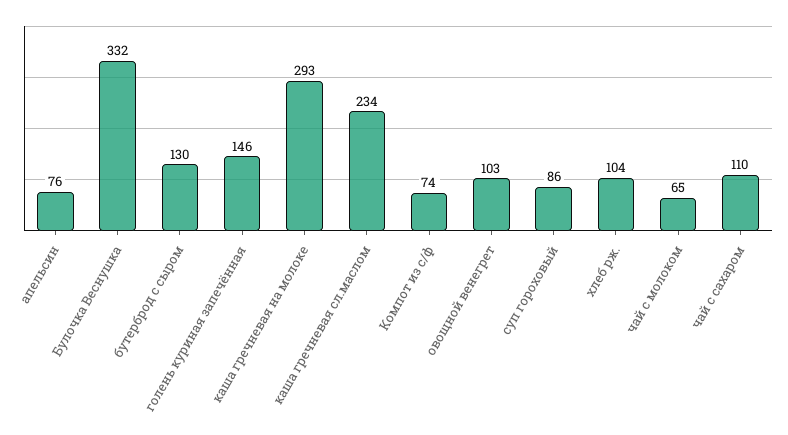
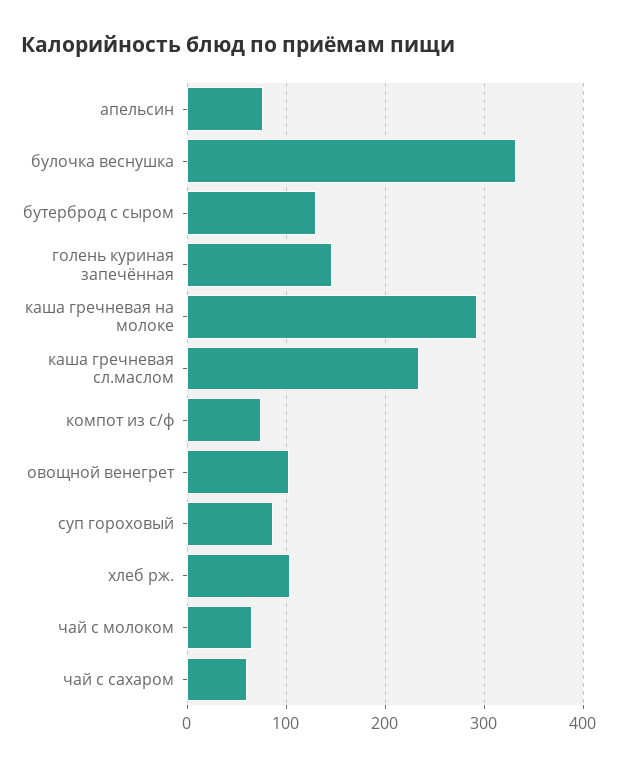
чай с сахаром: 110 -> 60

